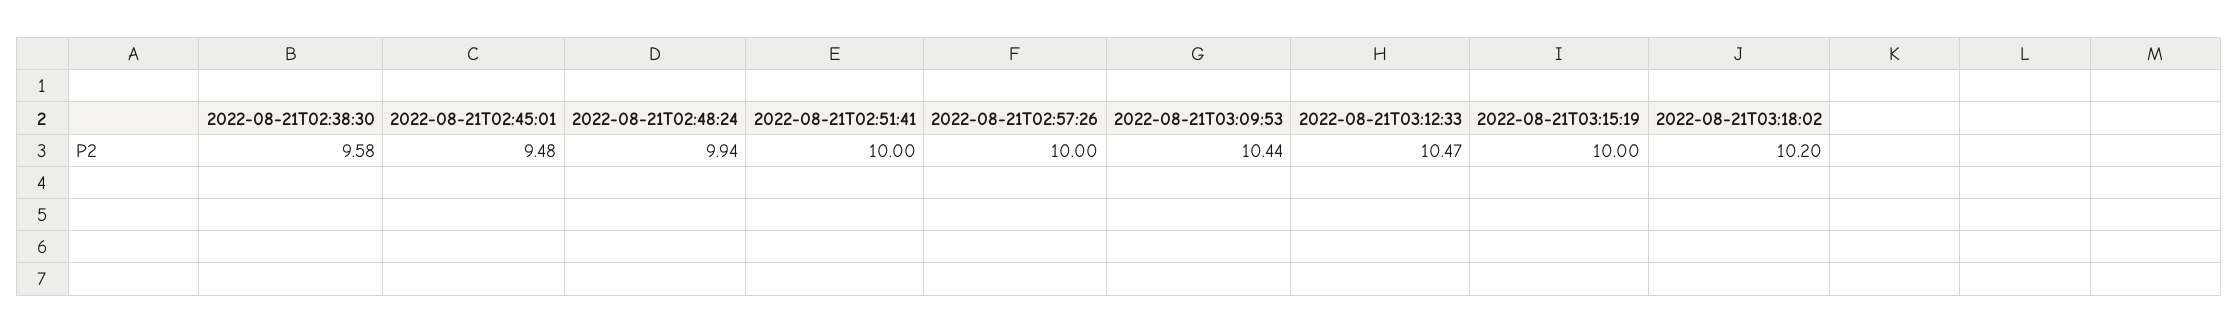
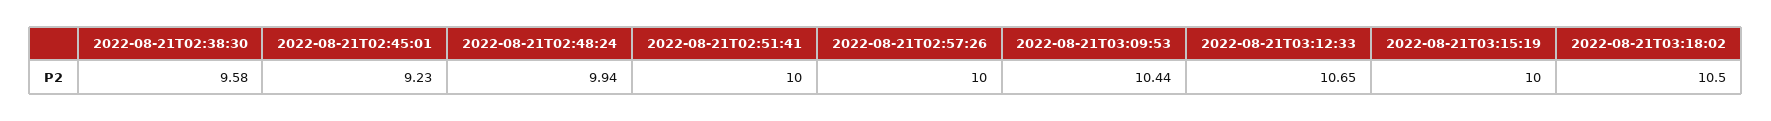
2022-08-21T02:45:01: 9.48 -> 9.23
2022-08-21T03:12:33: 10.47 -> 10.65
2022-08-21T03:18:02: 10.2 -> 10.5

